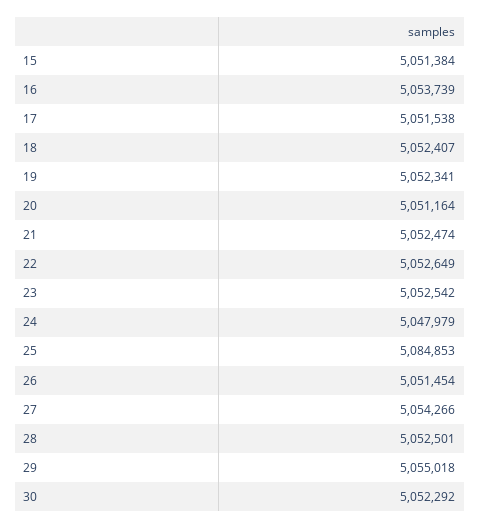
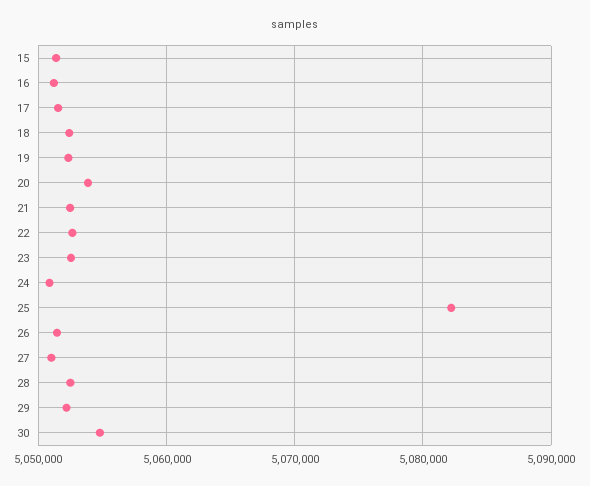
16: 5053739 -> 5051000
20: 5051164 -> 5054000
24: 5047979 -> 5051000
25: 5084853 -> 5082000
27: 5054266 -> 5051000
29: 5055018 -> 5052000
30: 5052292 -> 5055000

